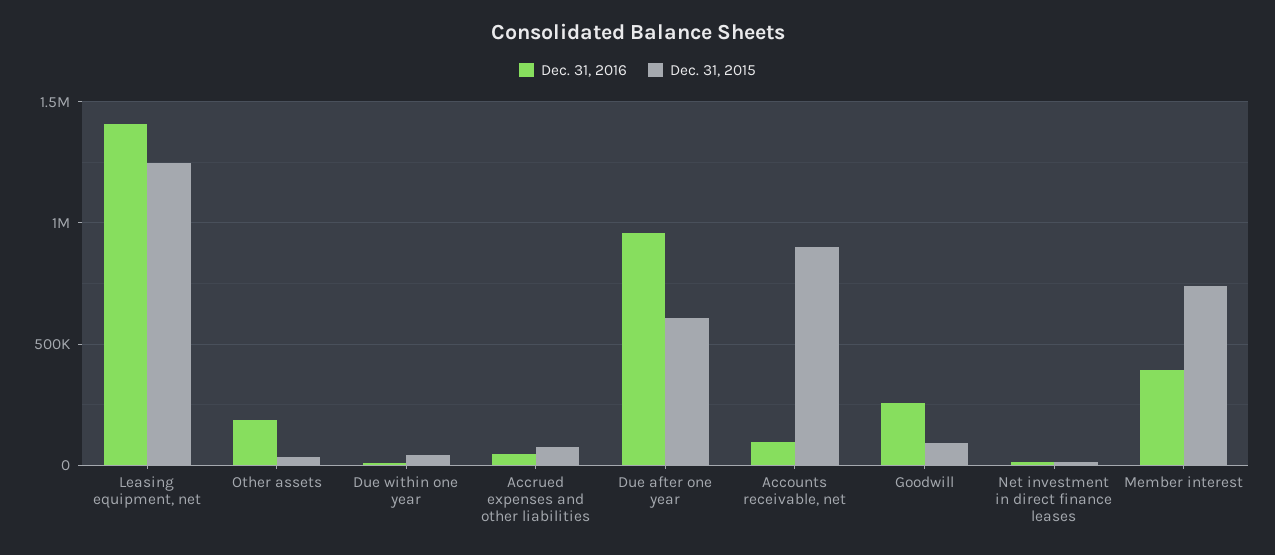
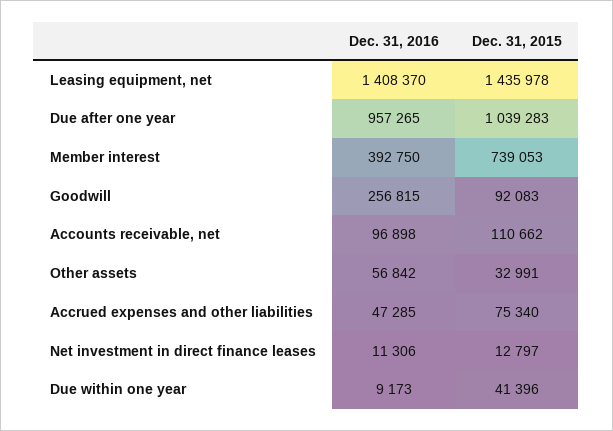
Dec. 31, 2015, Leasing equipment, net: 1250000 -> 1435978
Dec. 31, 2016, Other assets: 200000 -> 56842
Dec. 31, 2015, Due after one year: 600000 -> 1039283
Dec. 31, 2015, Accounts receivable, net: 900000 -> 110662

